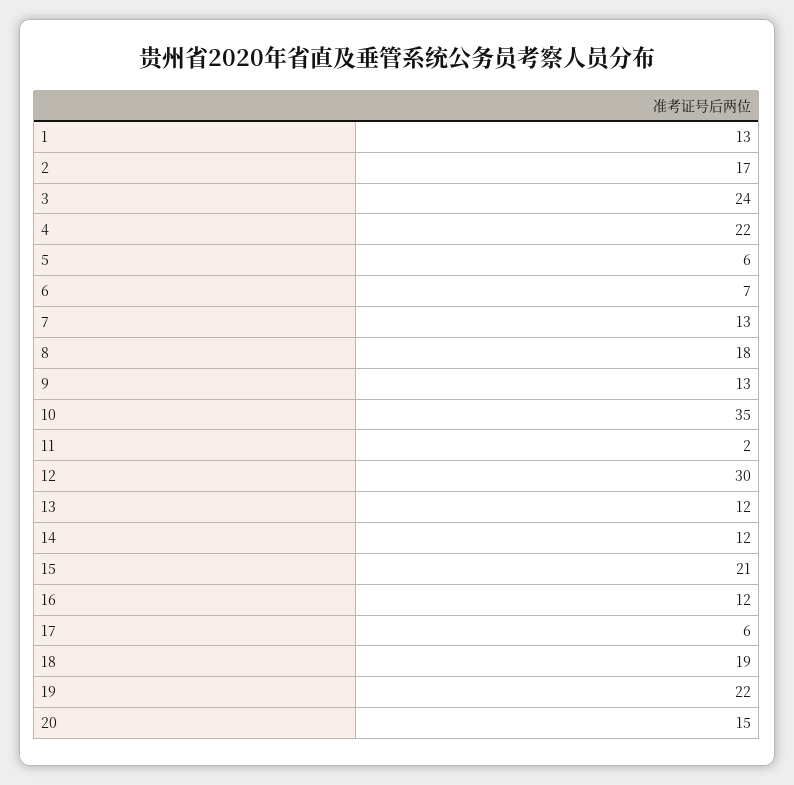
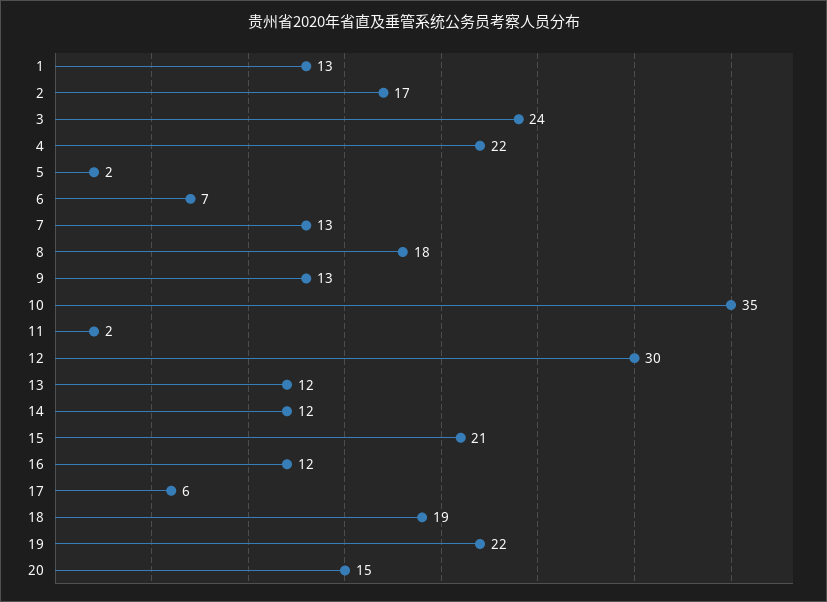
5: 6 -> 2

